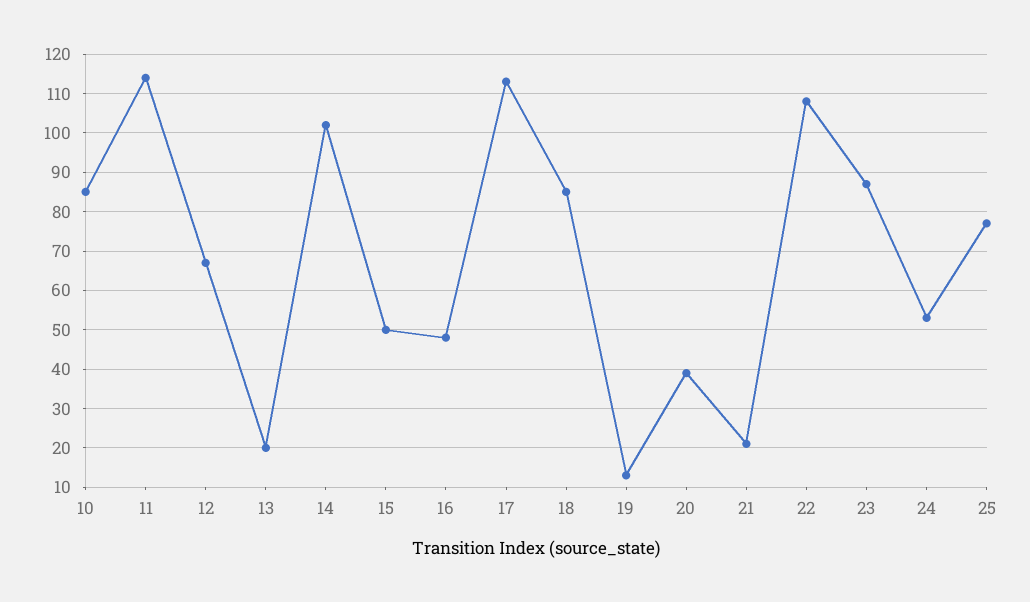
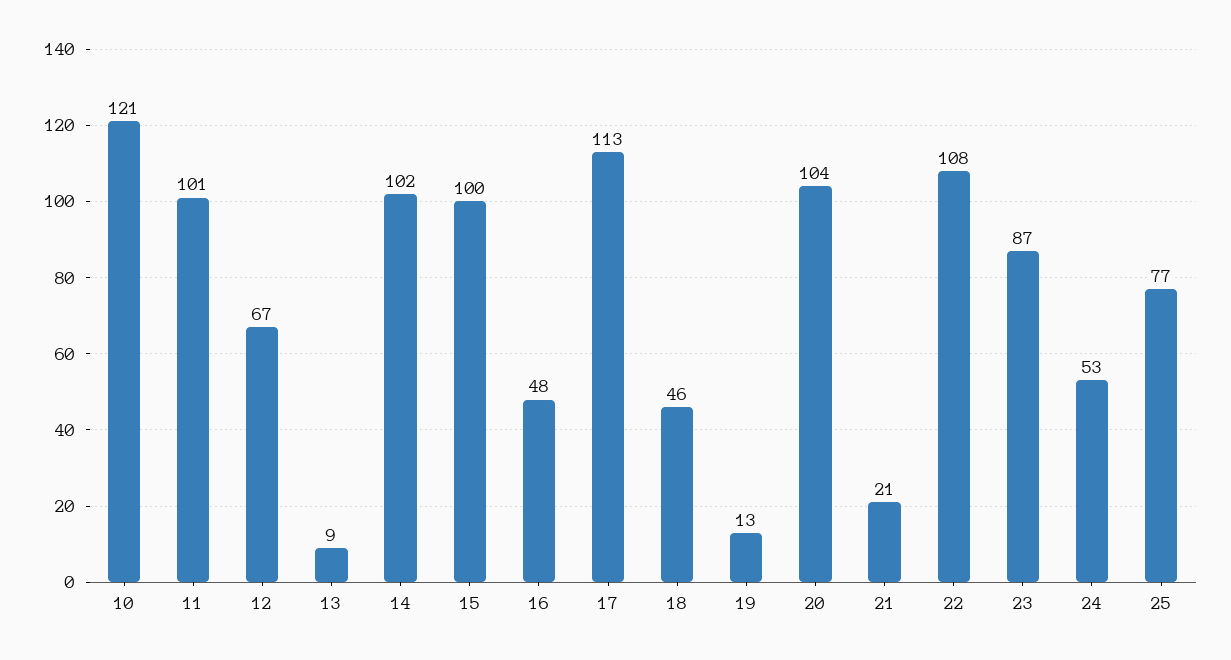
10: 85 -> 121
11: 115 -> 101
13: 20 -> 9
15: 50 -> 100
18: 85 -> 46
20: 40 -> 104

